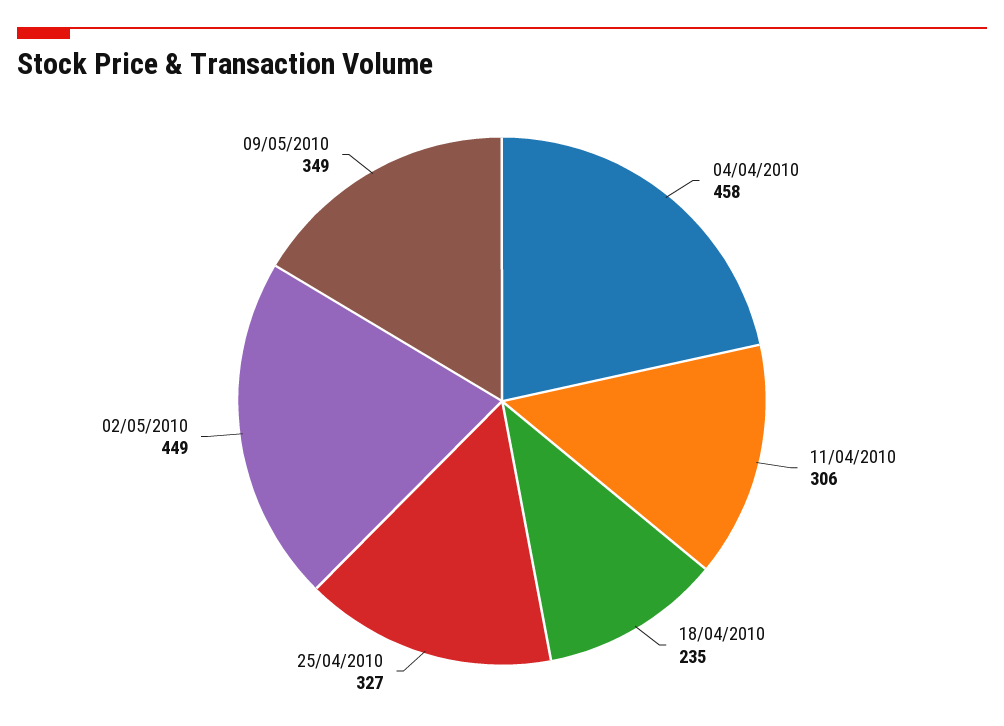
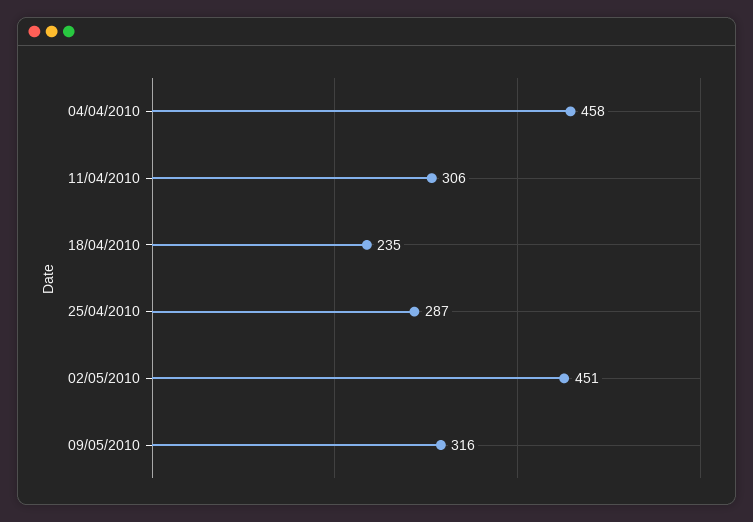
25/04/2010: 327 -> 287
02/05/2010: 449 -> 451
09/05/2010: 349 -> 316

